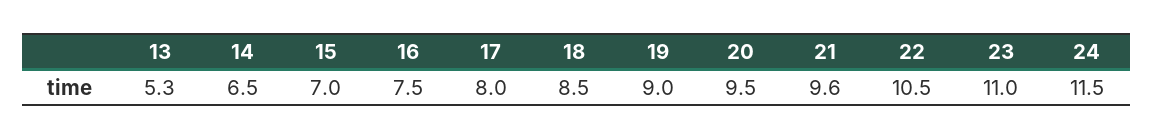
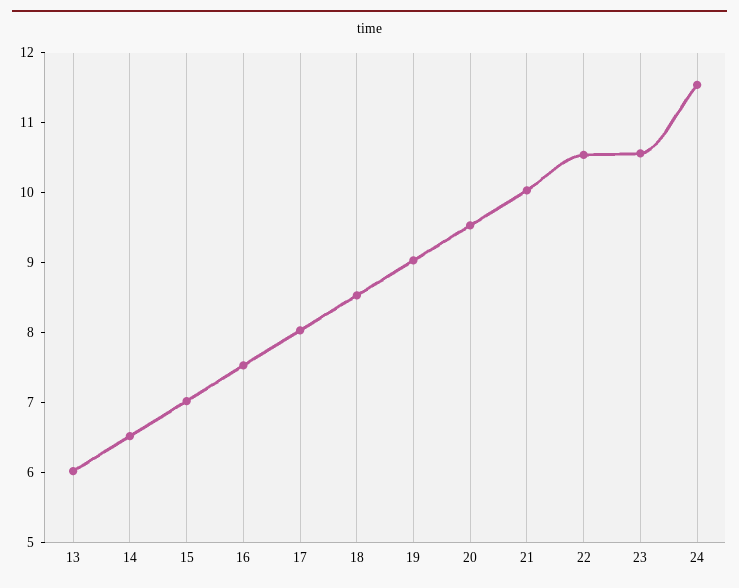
13: 5.3 -> 6
21: 9.6 -> 10
23: 11 -> 10.6

